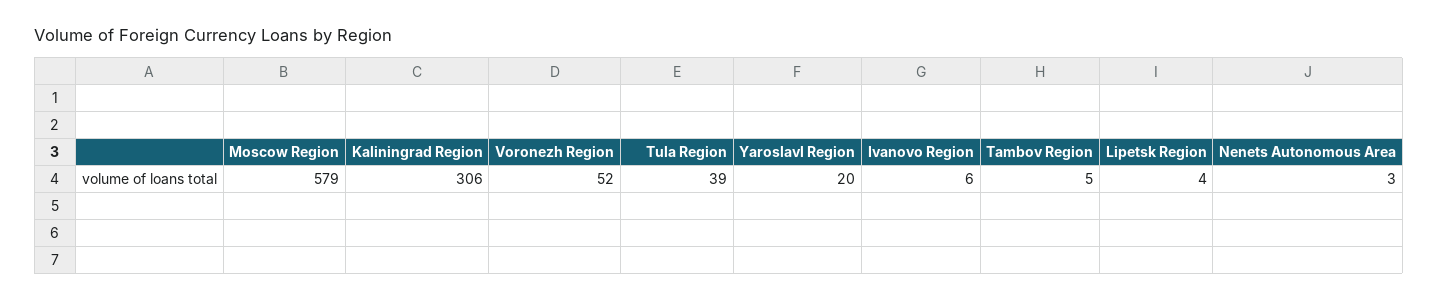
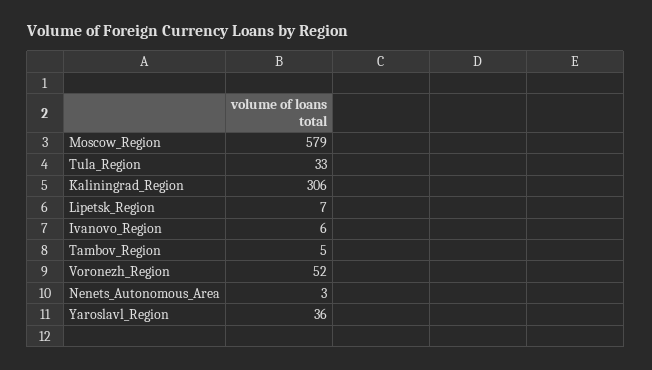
Tula Region: 39 -> 33
Yaroslavl Region: 20 -> 36
Lipetsk Region: 4 -> 7

